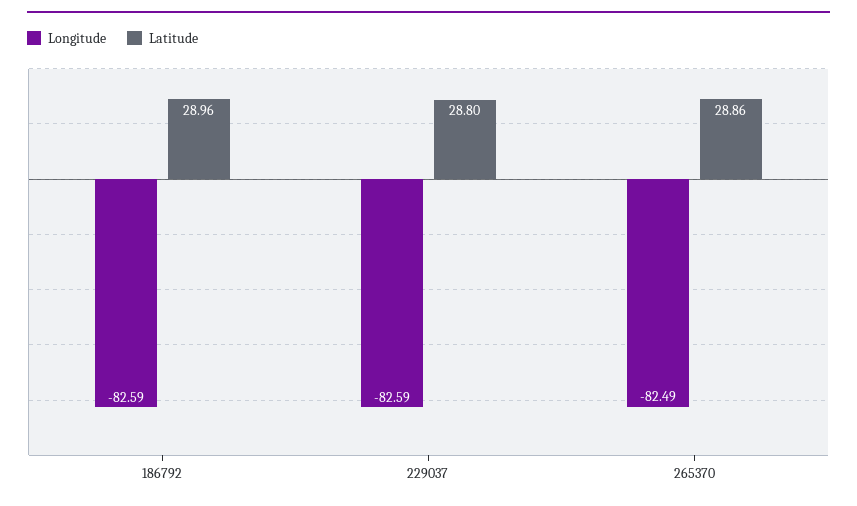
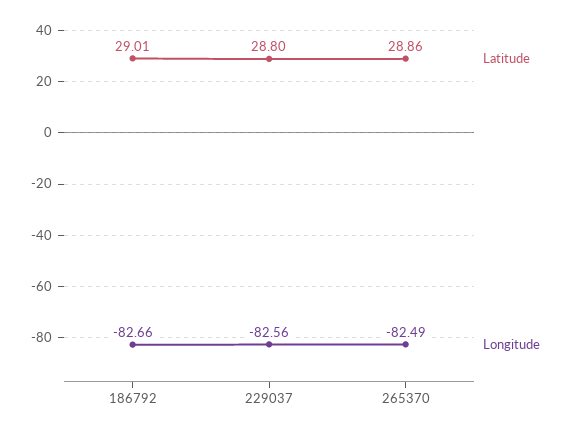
Longitude, 186792: -82.59 -> -82.66
Latitude, 186792: 28.96 -> 29.01
Longitude, 229037: -82.59 -> -82.56

